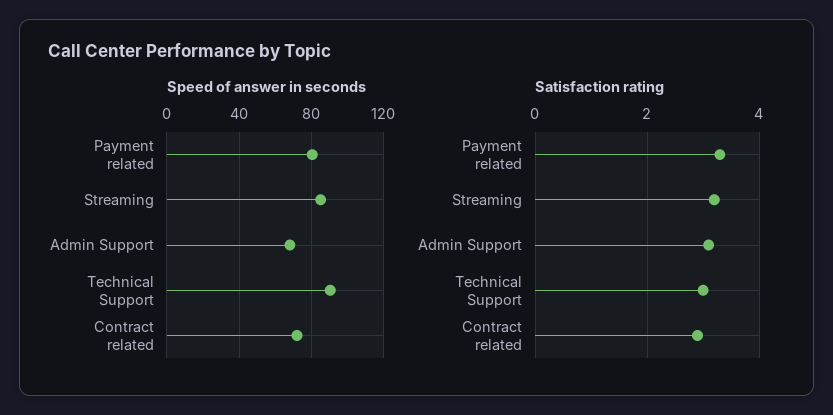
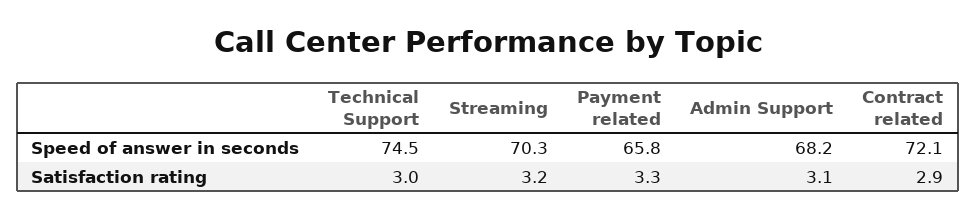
Speed of answer in seconds, Payment related: 80 -> 65.8
Speed of answer in seconds, Streaming: 85 -> 70.3
Speed of answer in seconds, Technical Support: 90 -> 74.5

